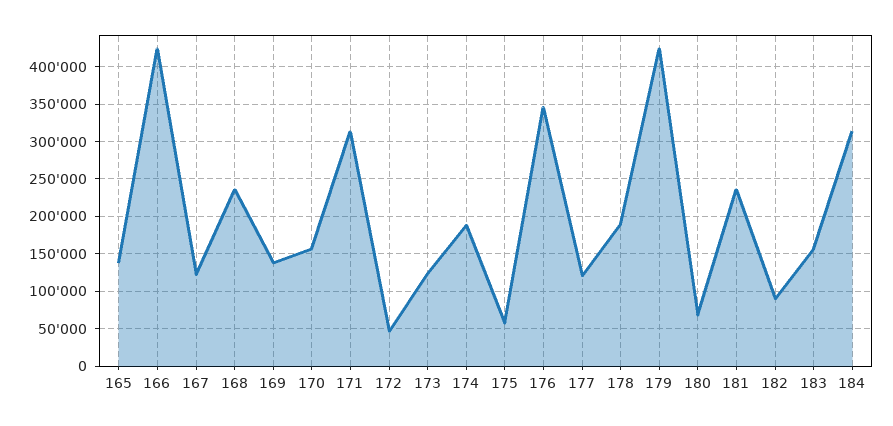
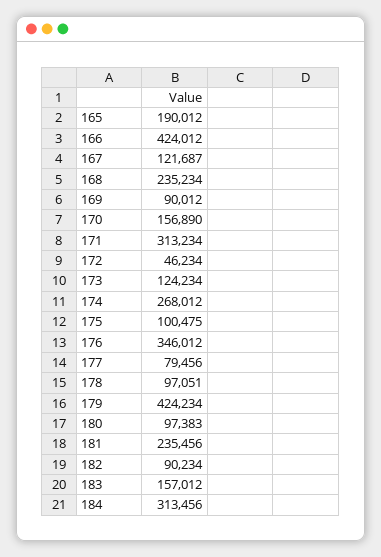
165: 140000 -> 190012
169: 140000 -> 90012
174: 190000 -> 268012
175: 60000 -> 100475
177: 120000 -> 79456
178: 190000 -> 97051
180: 70000 -> 97383

